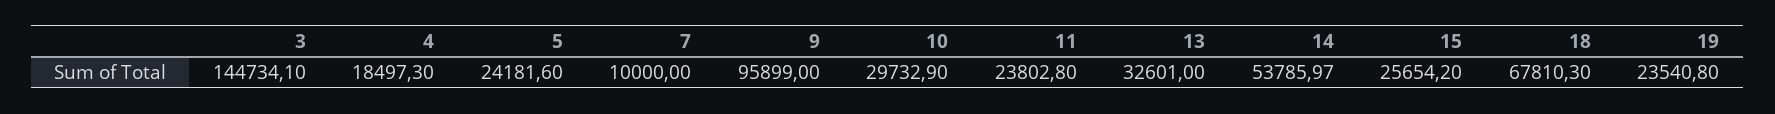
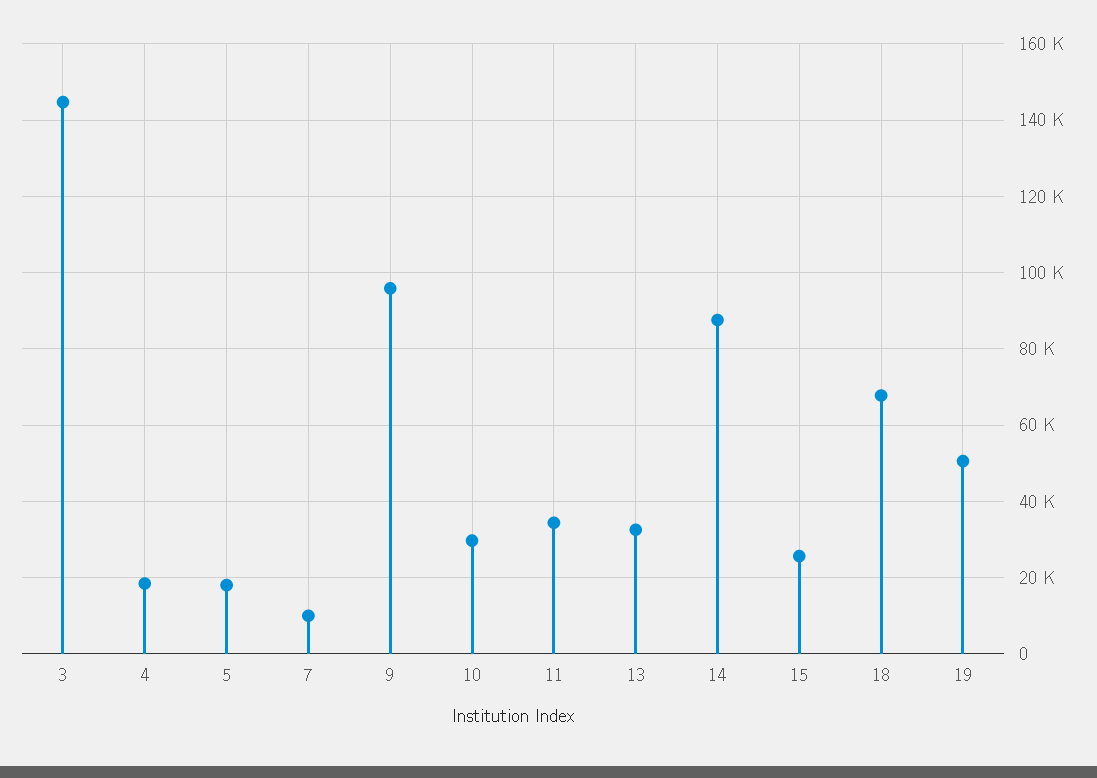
5: 24181.6 -> 18000
11: 23802.8 -> 34000
14: 53785.97 -> 88000
19: 23540.8 -> 50000

